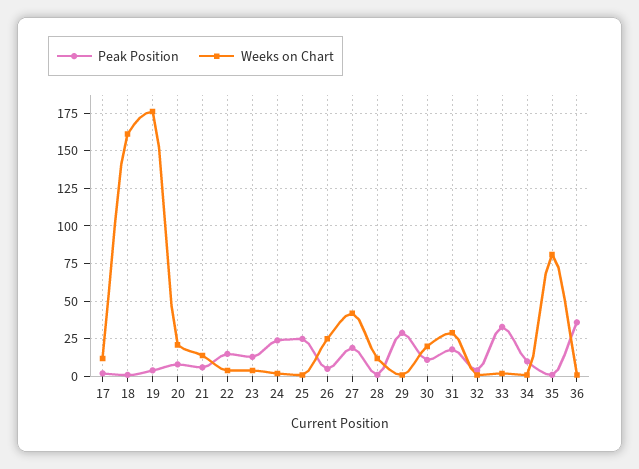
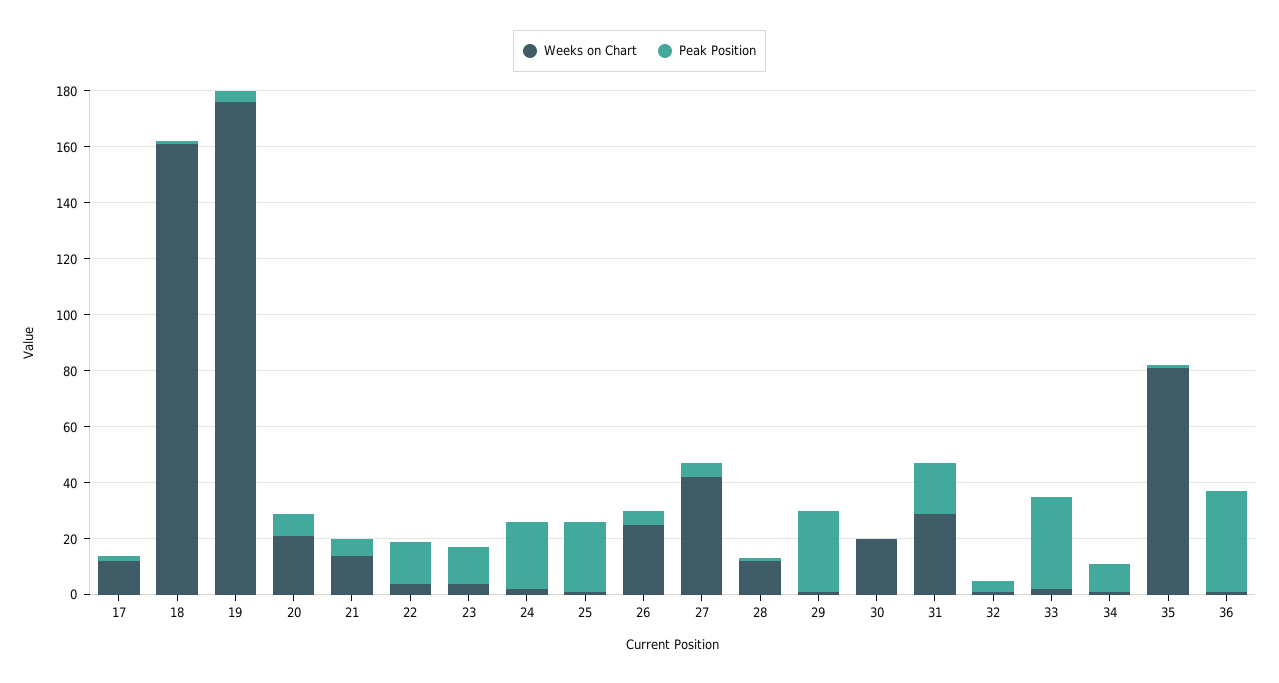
Peak Position, 27: 20 -> 5
Peak Position, 30: 10 -> 0

